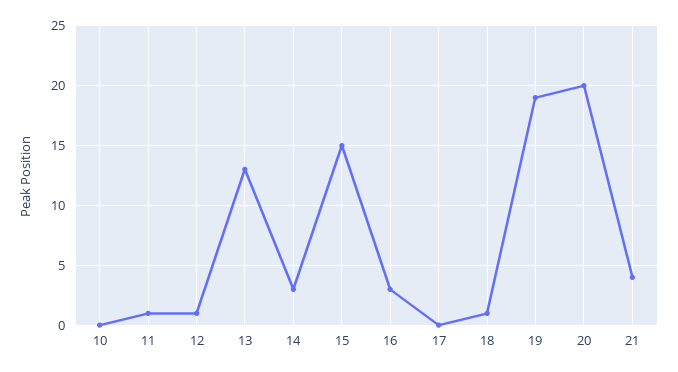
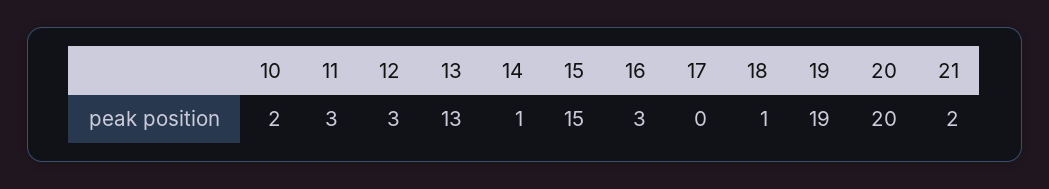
10: 0 -> 2
11: 1 -> 3
12: 1 -> 3
14: 3 -> 1
21: 4 -> 2

